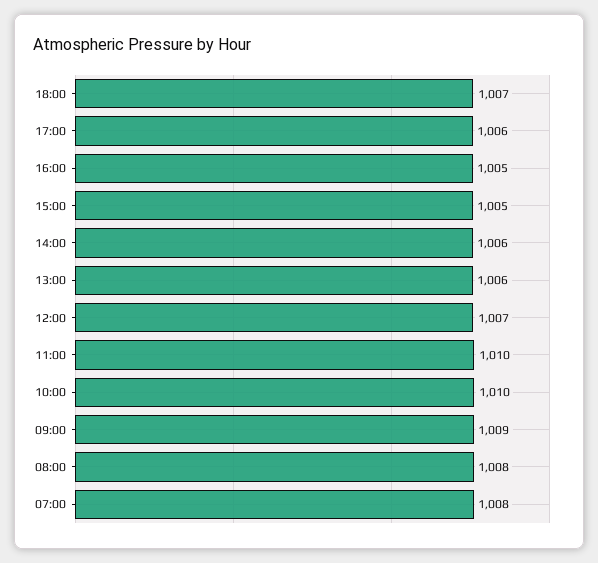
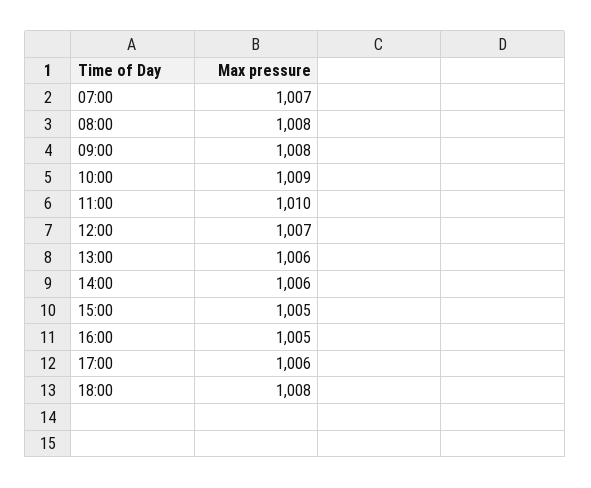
18:00: 1007 -> 1008
10:00: 1010 -> 1009
09:00: 1009 -> 1008
07:00: 1008 -> 1007

